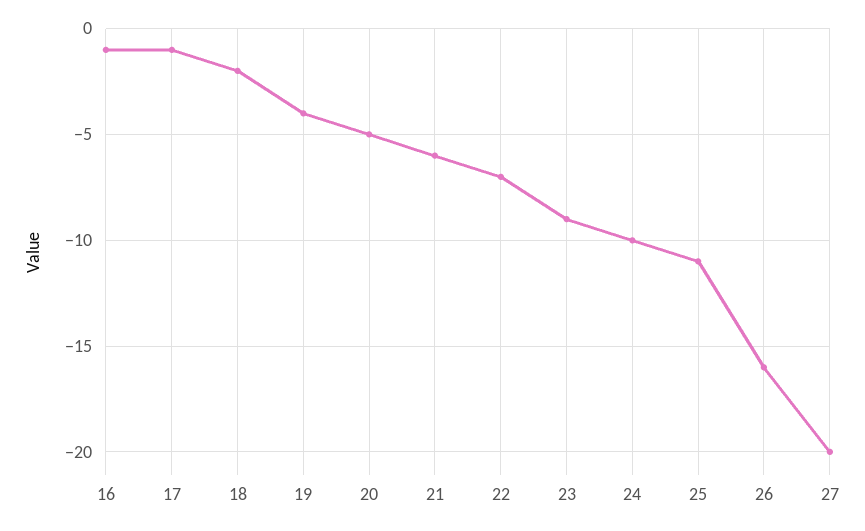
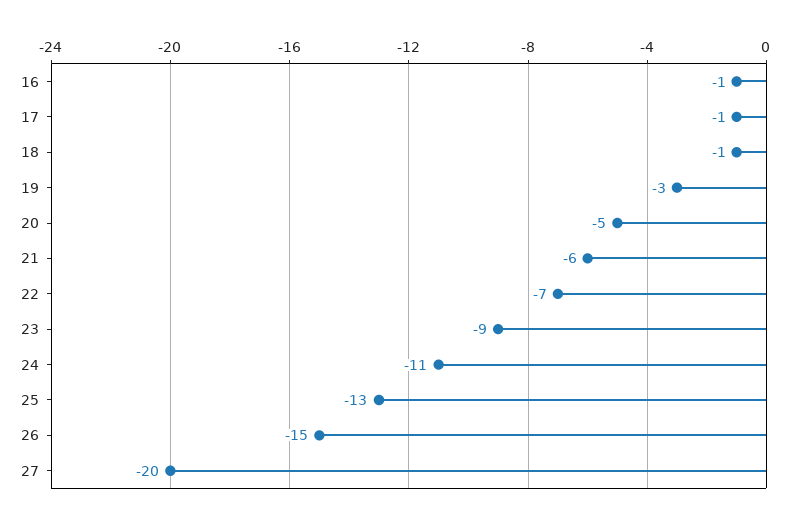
18: -2 -> -1
19: -4 -> -3
24: -10 -> -11
25: -11 -> -13
26: -16 -> -15

